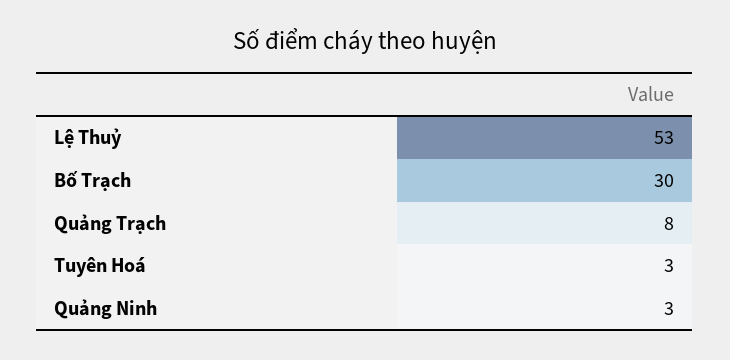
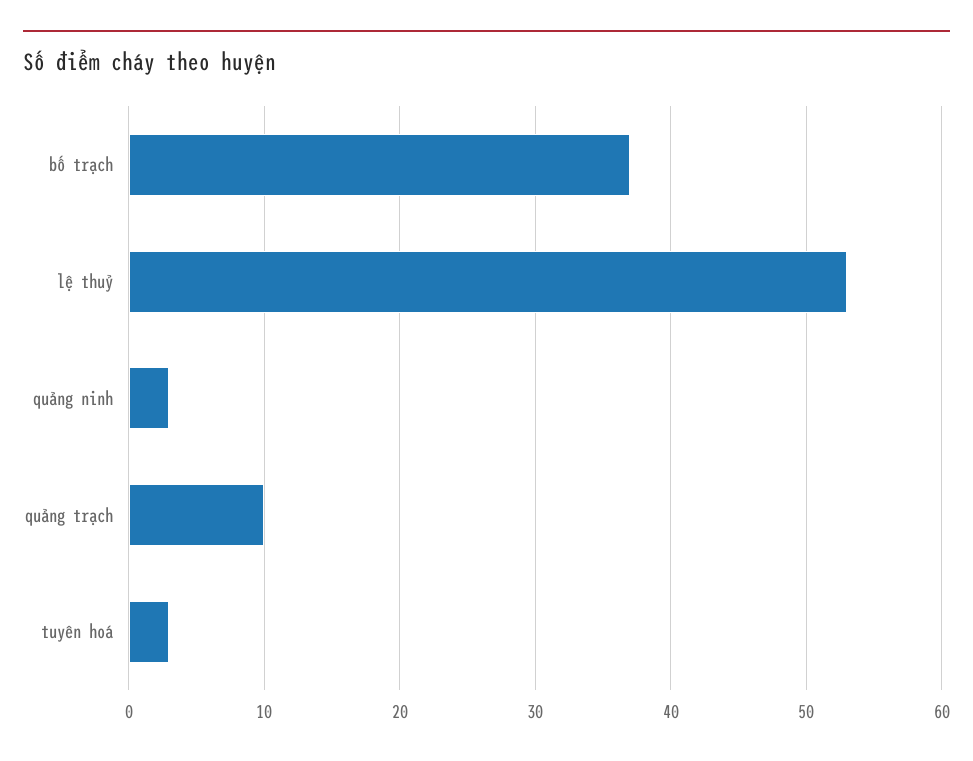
Bố Trạch: 30 -> 37
Quảng Trạch: 8 -> 10

